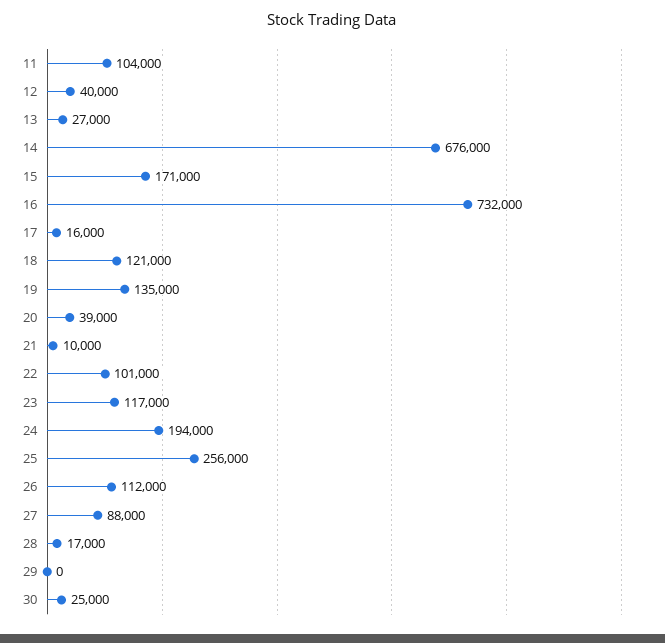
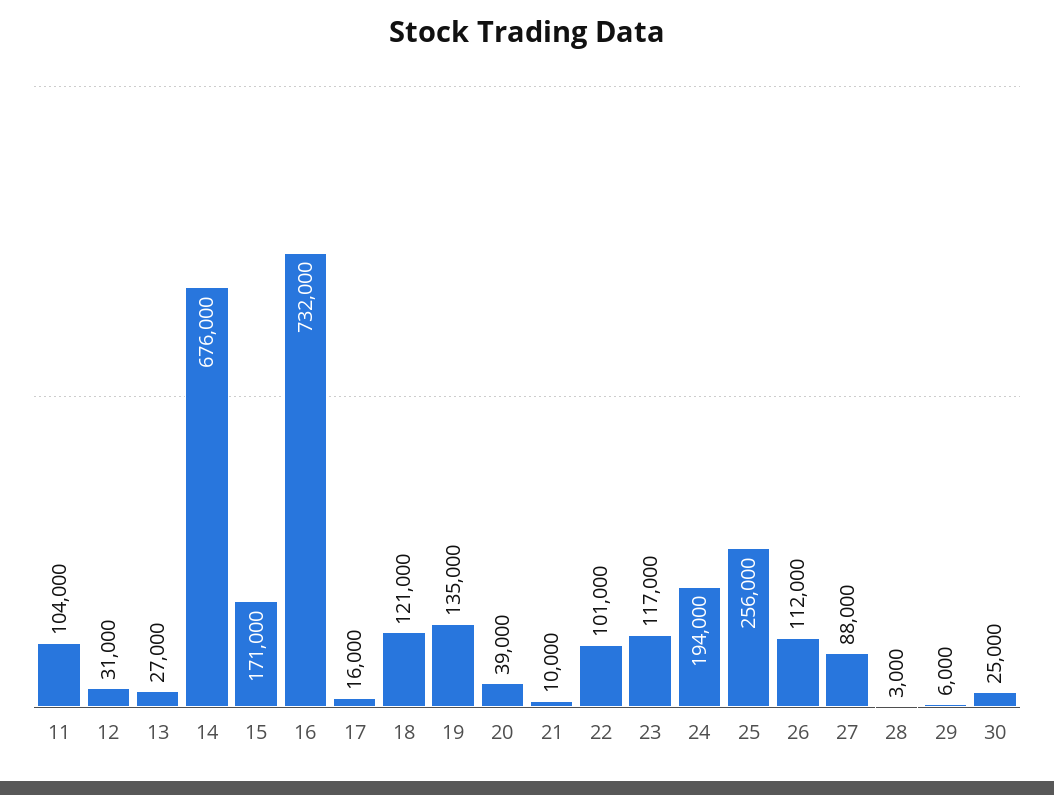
12: 40000 -> 31000
28: 17000 -> 3000
29: 0 -> 6000

